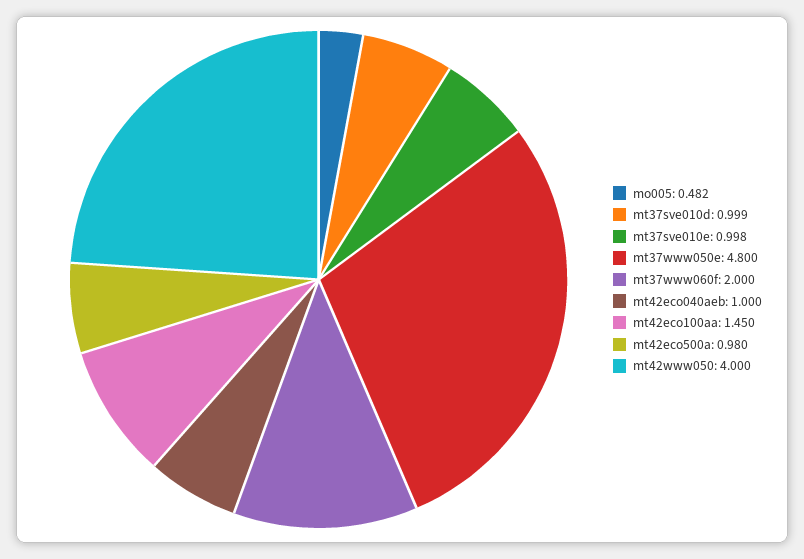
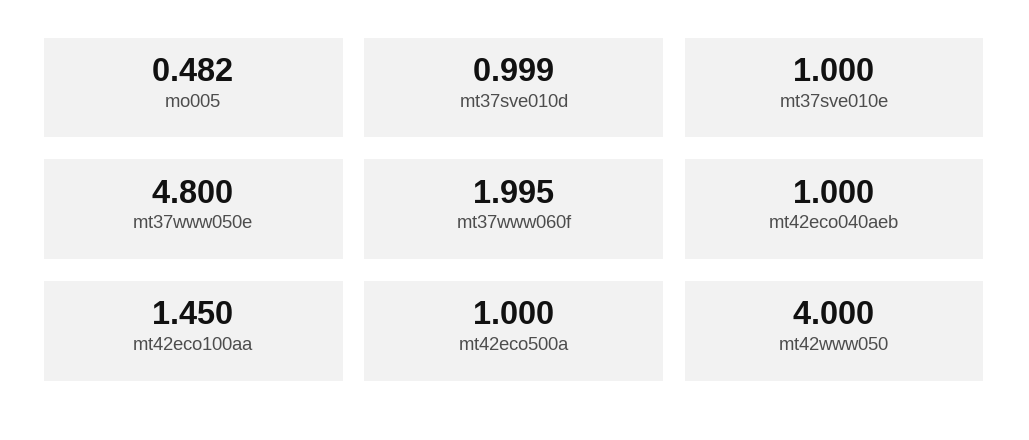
mt37sve010e: 0.998 -> 1
mt37www060f: 2 -> 1.995
mt42eco500a: 0.98 -> 1

